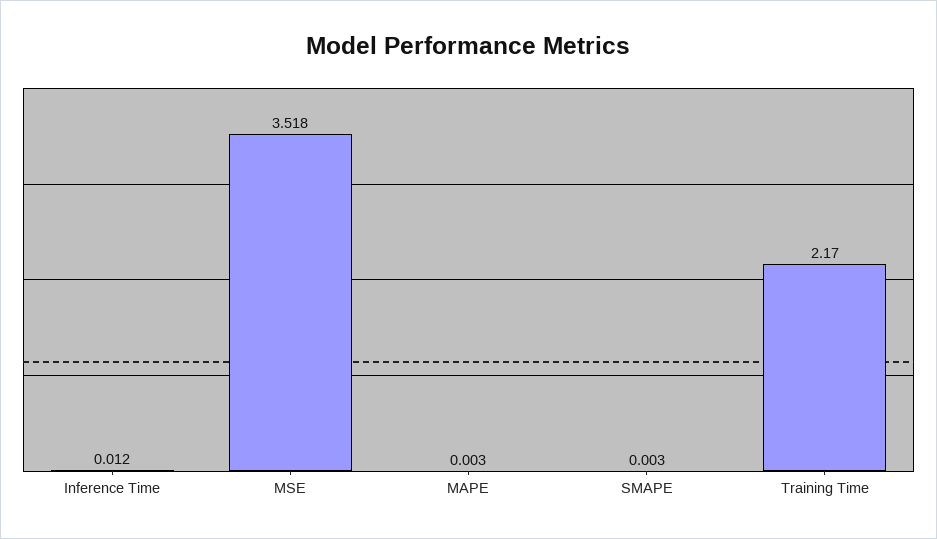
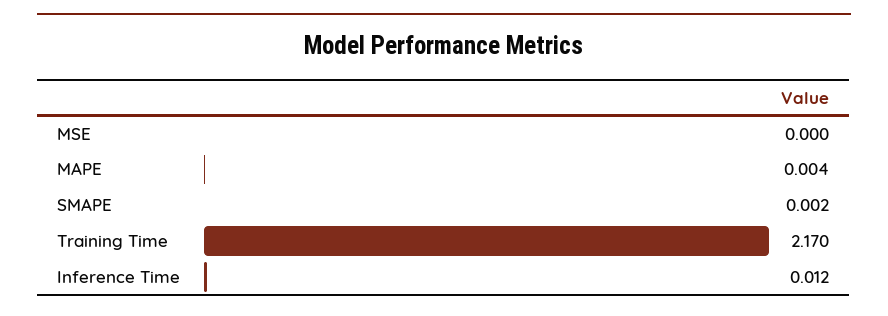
MSE: 3.518 -> 0
MAPE: 0.003 -> 0.004
SMAPE: 0.003 -> 0.002

